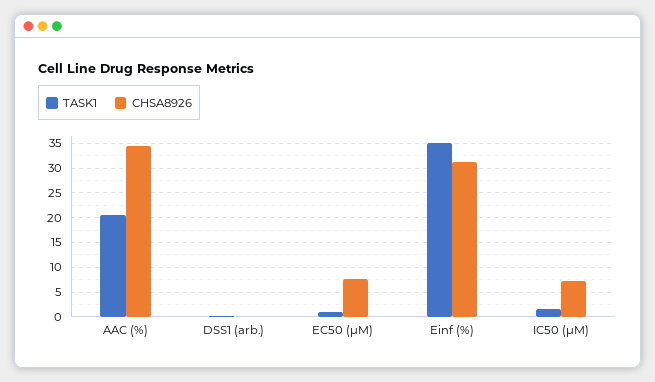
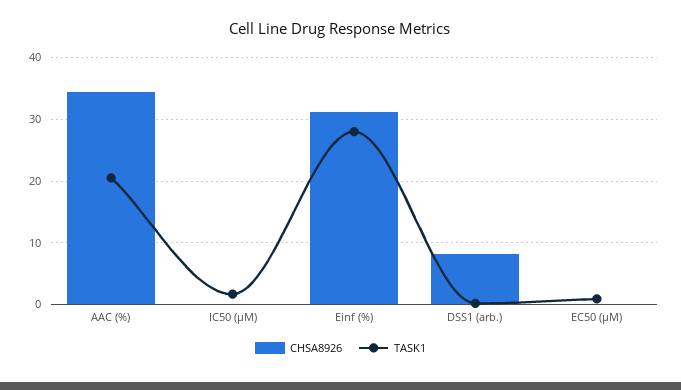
CHSA8926, DSS1 (arb.): 0 -> 8
CHSA8926, EC50 (µM): 7.5 -> 0
TASK1, Einf (%): 35 -> 28
CHSA8926, IC50 (µM): 7.5 -> 0

